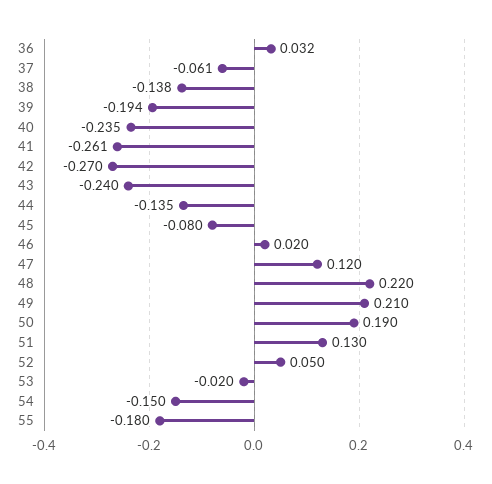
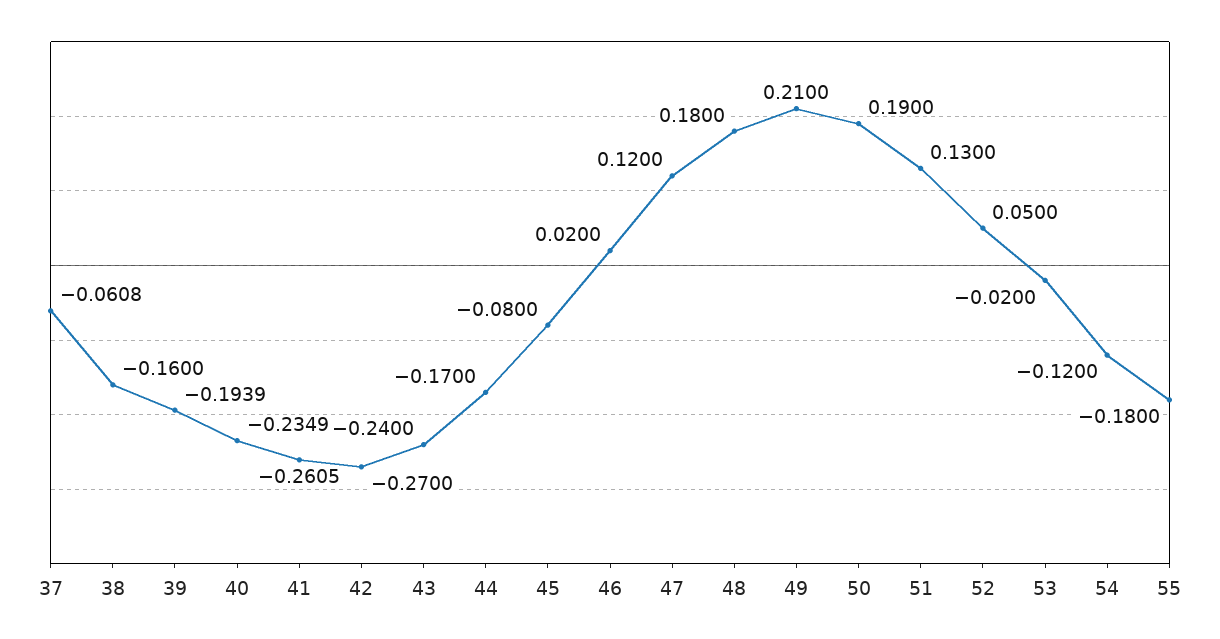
36: 0.032 -> none
38: -0.138 -> -0.16
44: -0.135 -> -0.17
48: 0.22 -> 0.18
54: -0.15 -> -0.12

